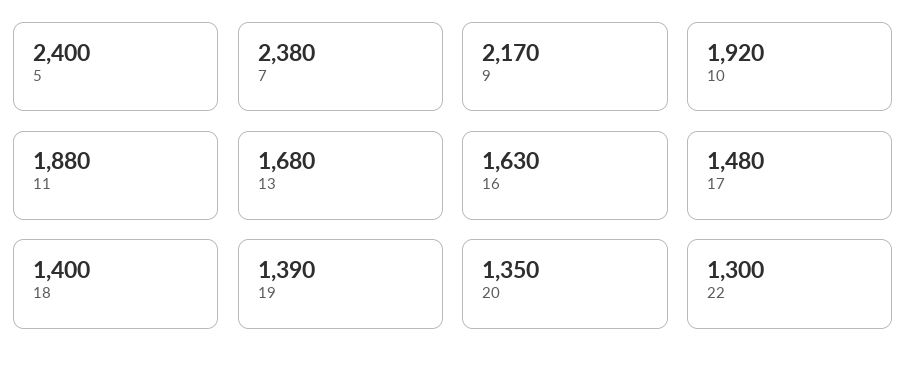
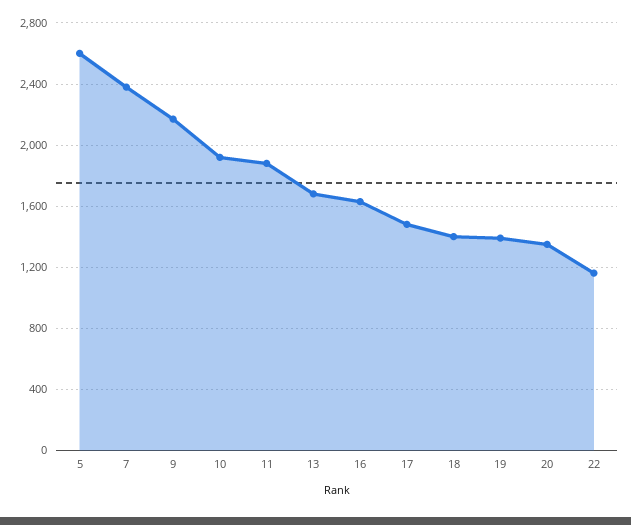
5: 2400 -> 2600
22: 1300 -> 1150

